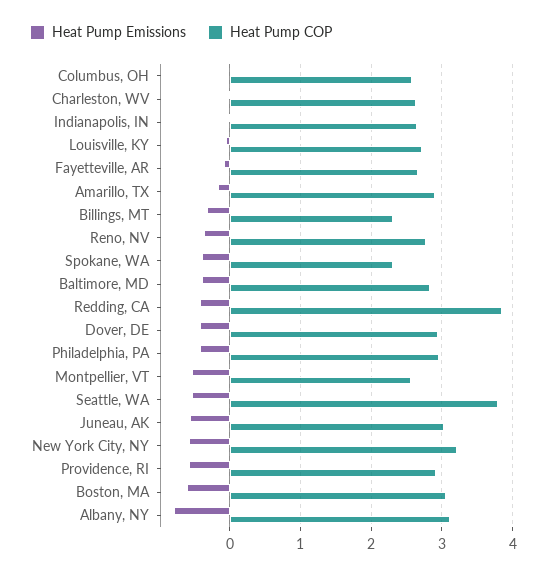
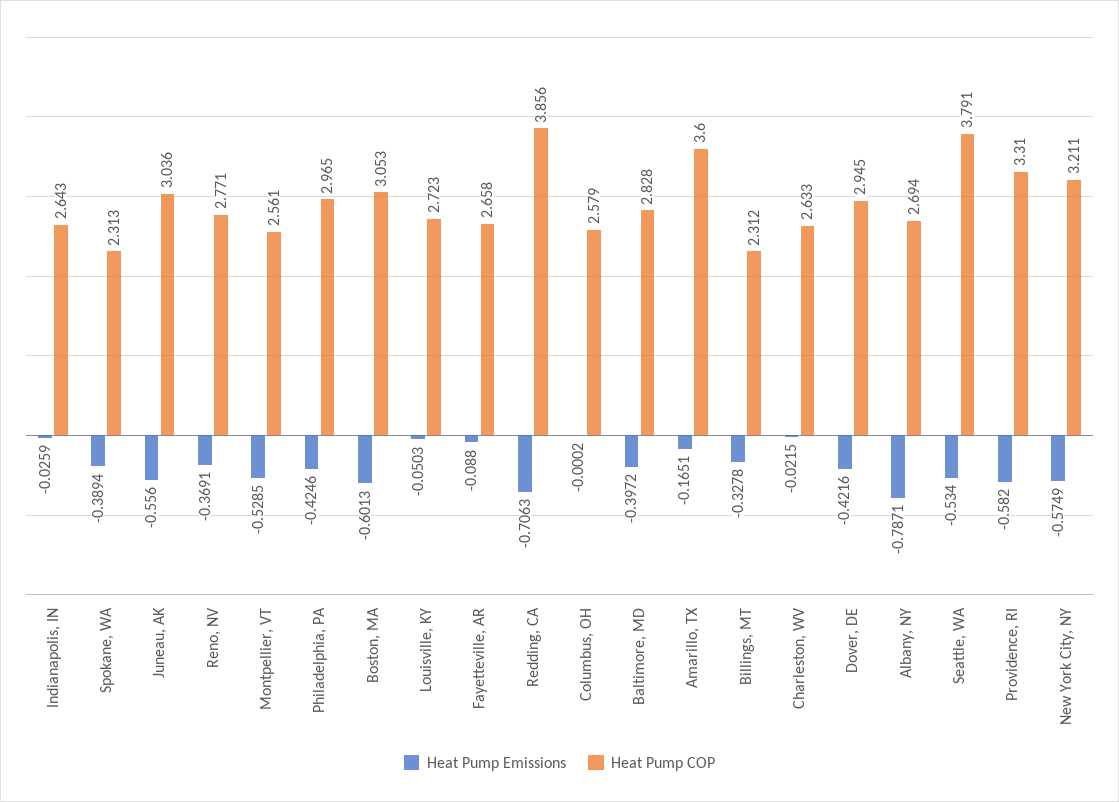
Heat Pump COP, Amarillo, TX: 2.9 -> 3.6
Heat Pump Emissions, Redding, CA: -0.4 -> -0.7063
Heat Pump COP, Providence, RI: 2.9 -> 3.31
Heat Pump COP, Albany, NY: 3.1 -> 2.694

